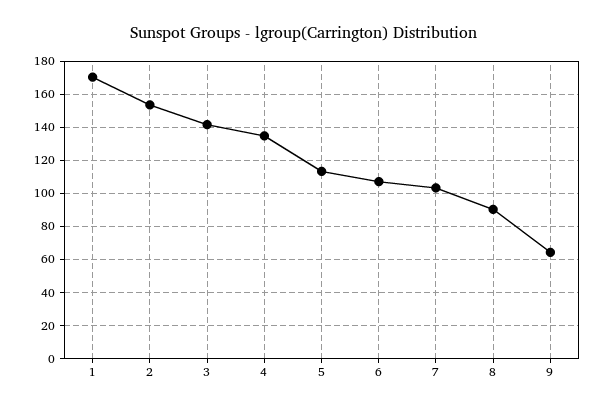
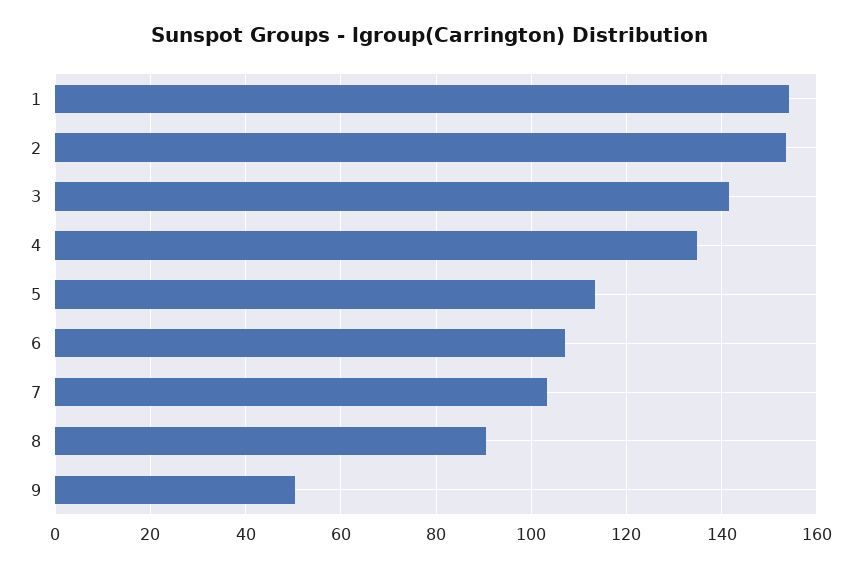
1: 170 -> 154
9: 65 -> 50

